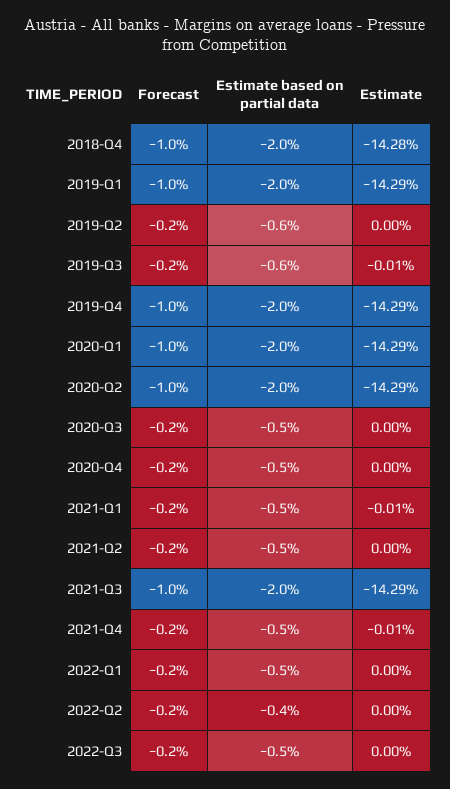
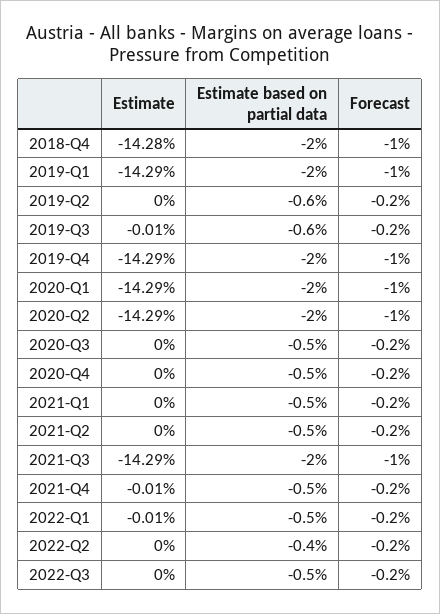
Estimate, 2021-Q1: -0.01 -> 0
Estimate, 2022-Q1: 0 -> -0.01

